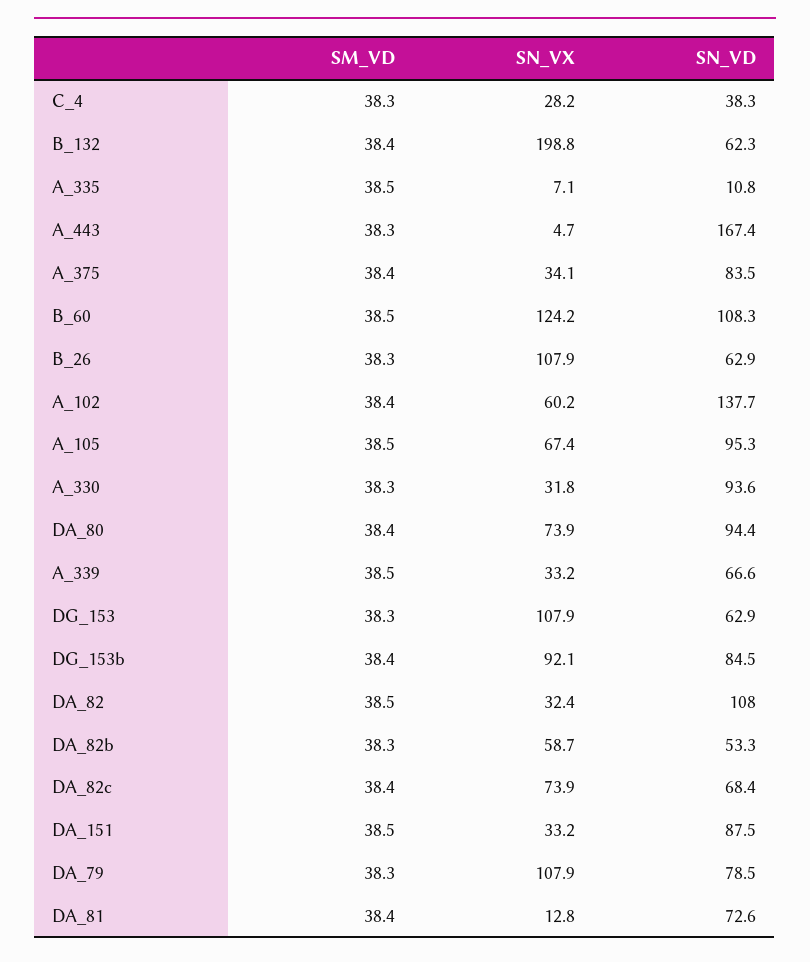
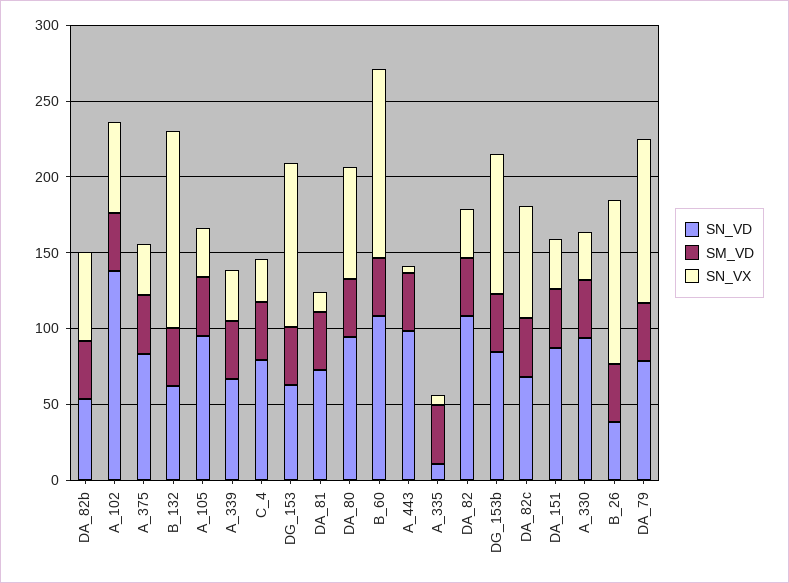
SN_VD, C_4: 38.3 -> 80
SN_VX, B_132: 198.8 -> 130
SN_VD, A_443: 167.4 -> 100
SN_VD, B_26: 62.9 -> 40
SN_VX, A_105: 67.4 -> 30

